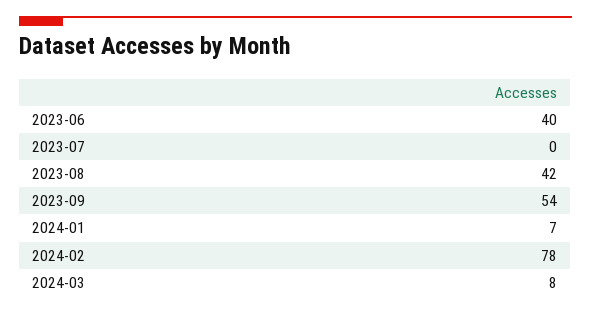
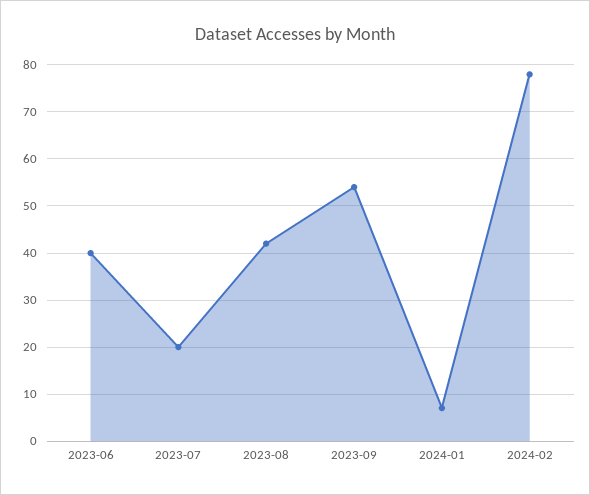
2023-07: 0 -> 20
2024-03: 8 -> none

